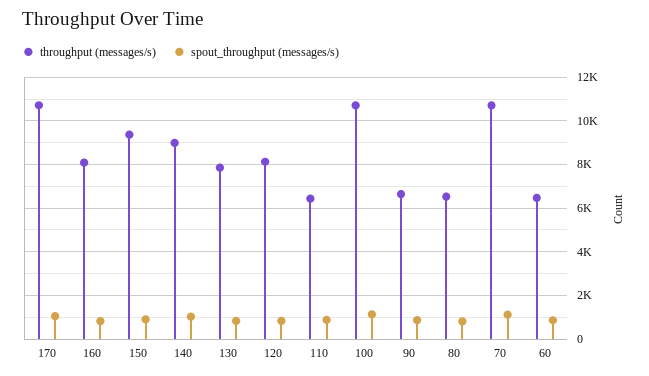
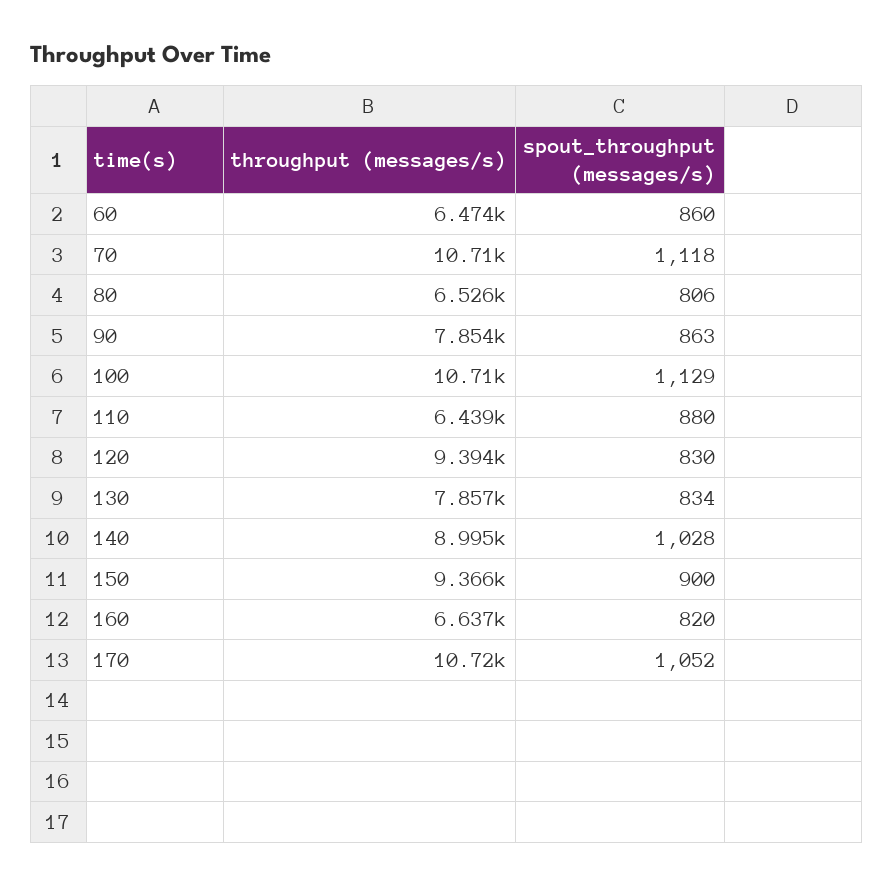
throughput (messages/s), 160: 8000 -> 6637
throughput (messages/s), 120: 8000 -> 9394
throughput (messages/s), 90: 6500 -> 7854

